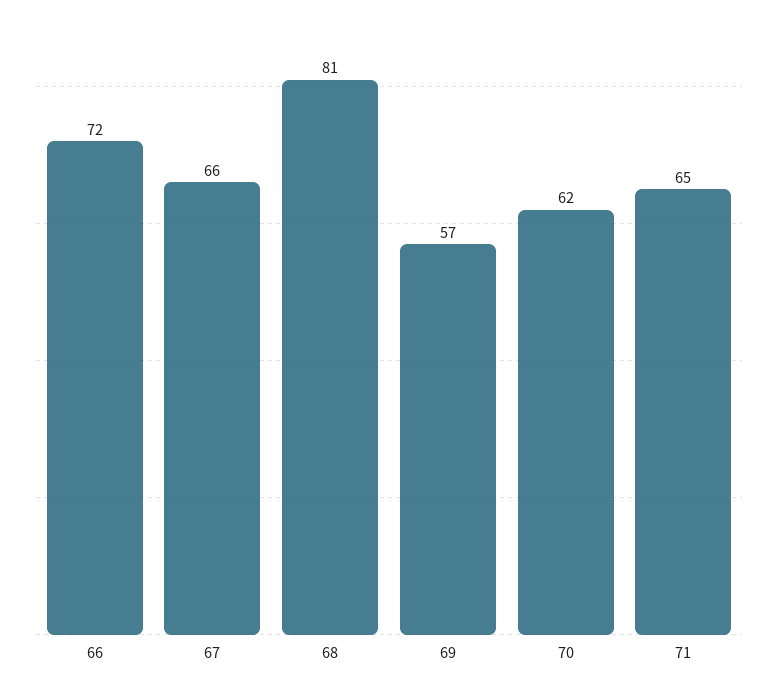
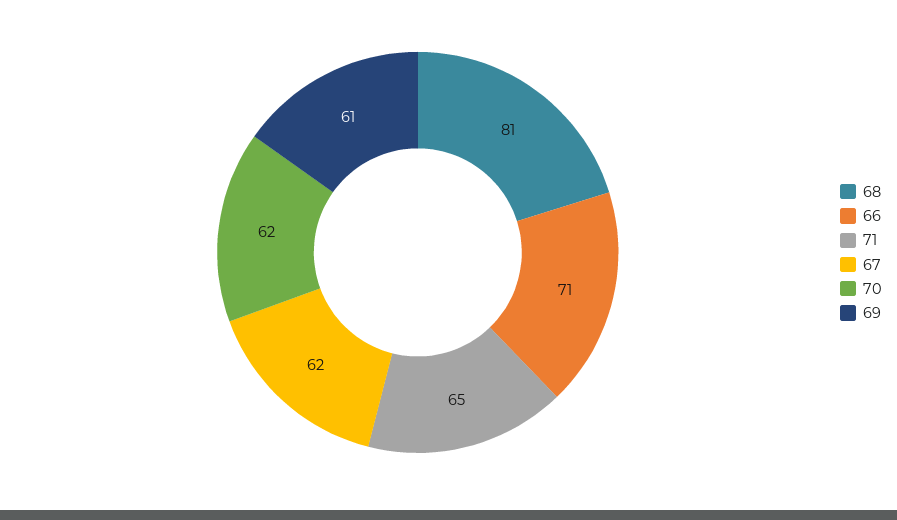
66: 72 -> 71
67: 66 -> 62
69: 57 -> 61

